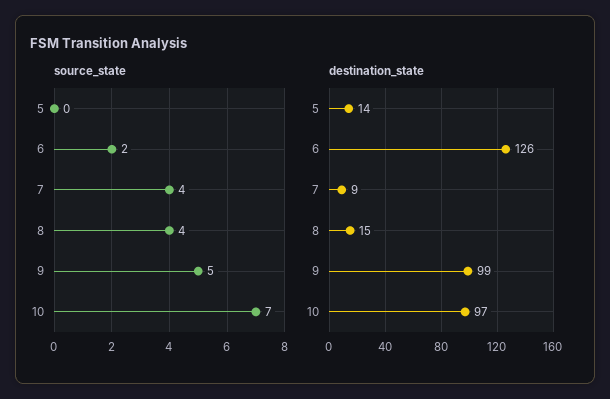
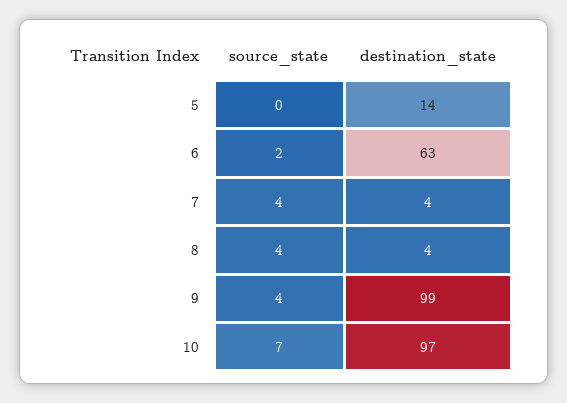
source_state, 9: 5 -> 4
destination_state, 6: 126 -> 63
destination_state, 7: 9 -> 4
destination_state, 8: 15 -> 4

